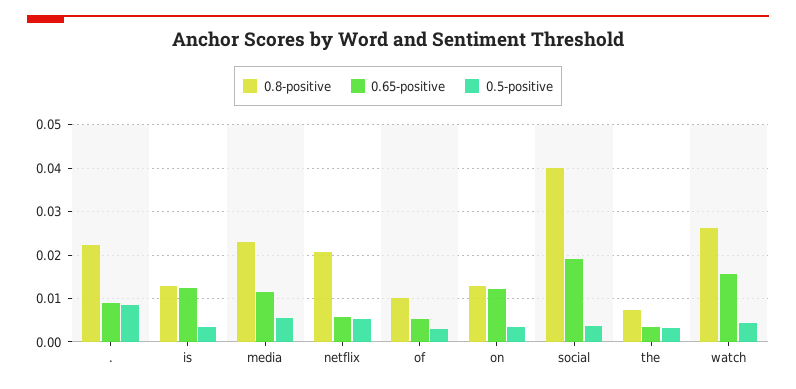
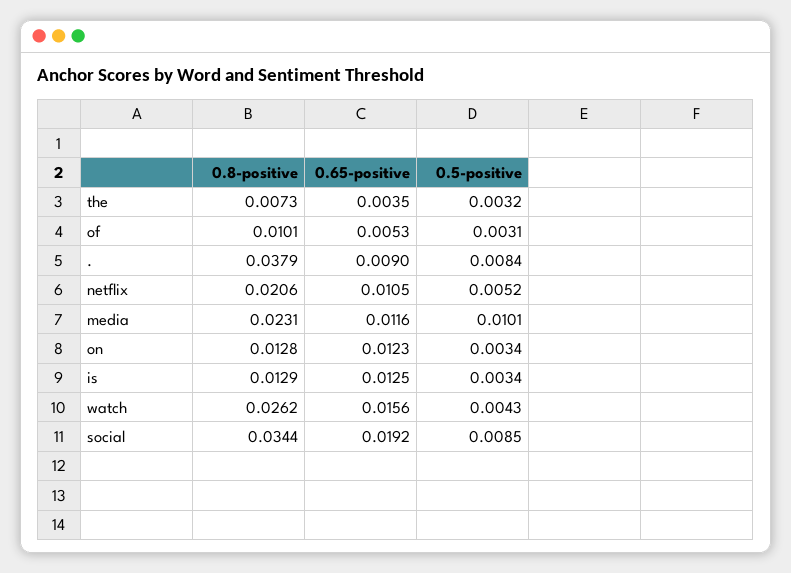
0.8-positive, .: 0.022 -> 0.0379
0.5-positive, media: 0.006 -> 0.0101
0.65-positive, netflix: 0.006 -> 0.0105
0.8-positive, social: 0.04 -> 0.0344
0.5-positive, social: 0.004 -> 0.0085

